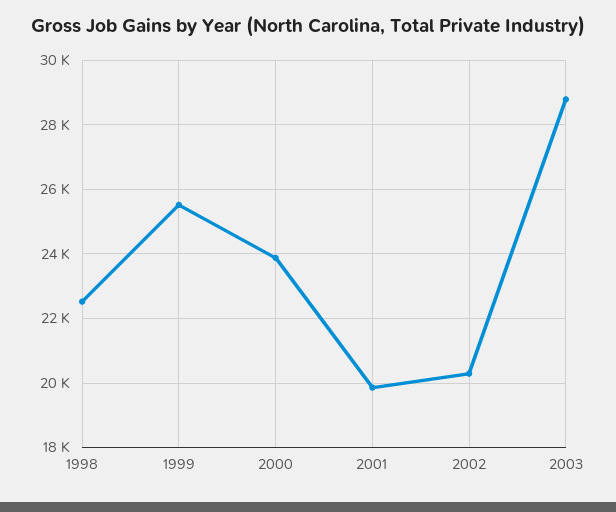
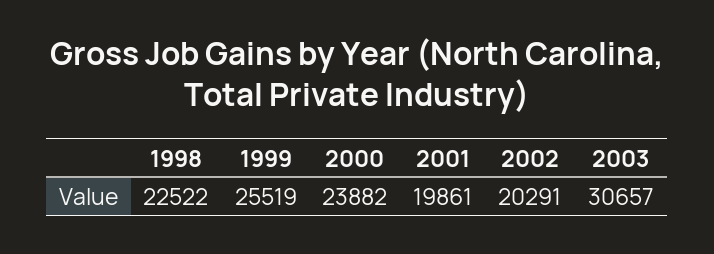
2003: 28800 -> 30657

